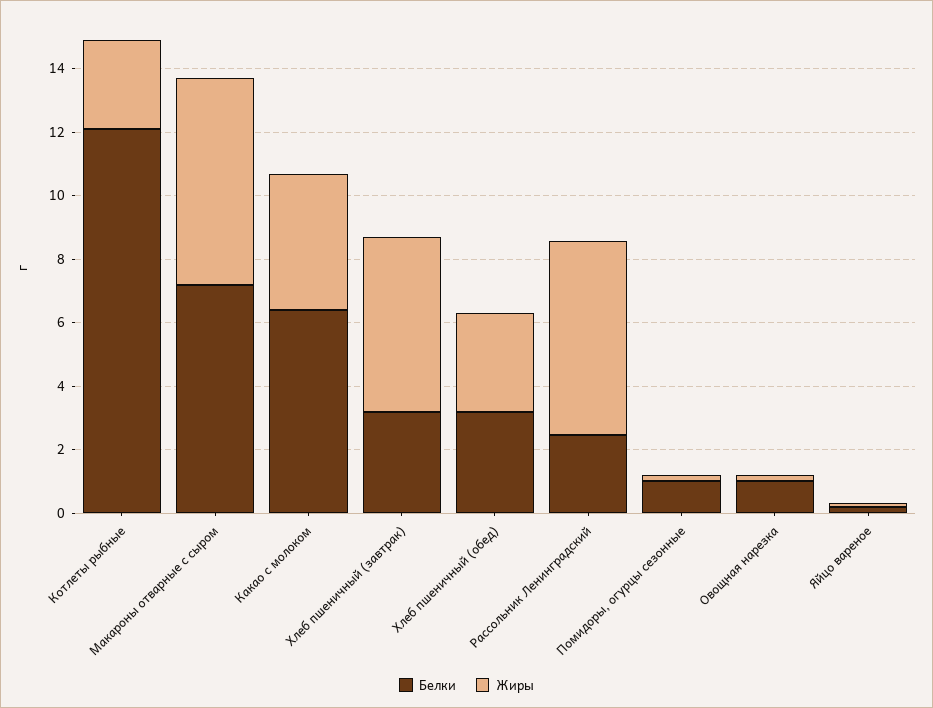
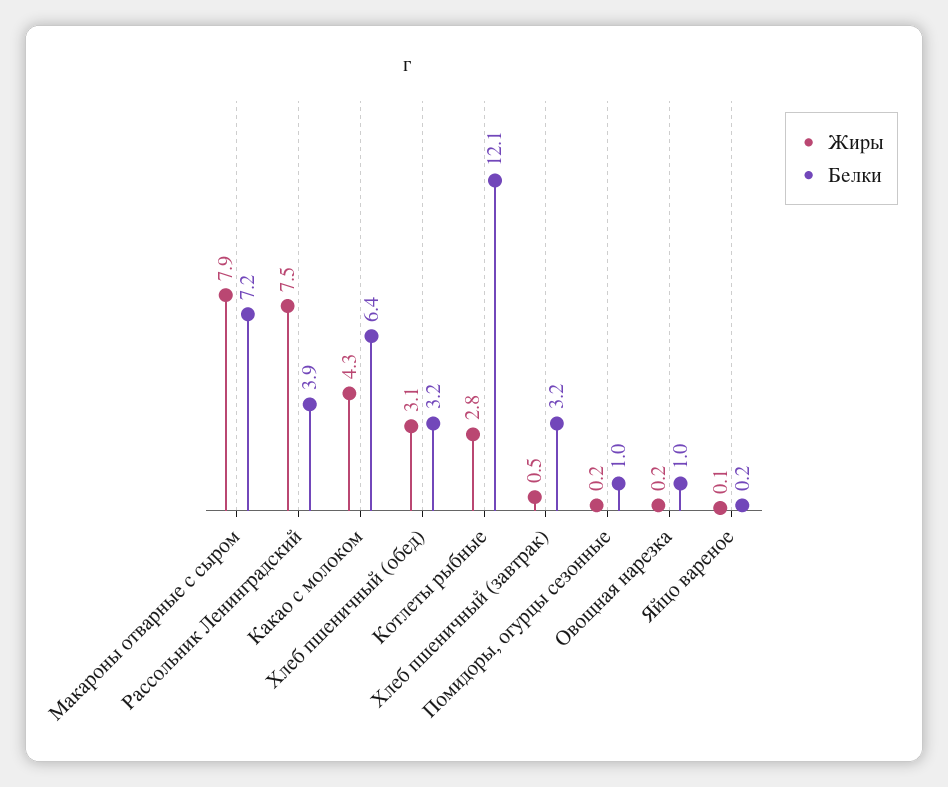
Жиры, Макароны отварные с сыром: 6.5 -> 7.9
Жиры, Хлеб пшеничный (завтрак): 5.5 -> 0.5
Белки, Рассольник Ленинградский: 2.5 -> 3.9
Жиры, Рассольник Ленинградский: 6 -> 7.5

